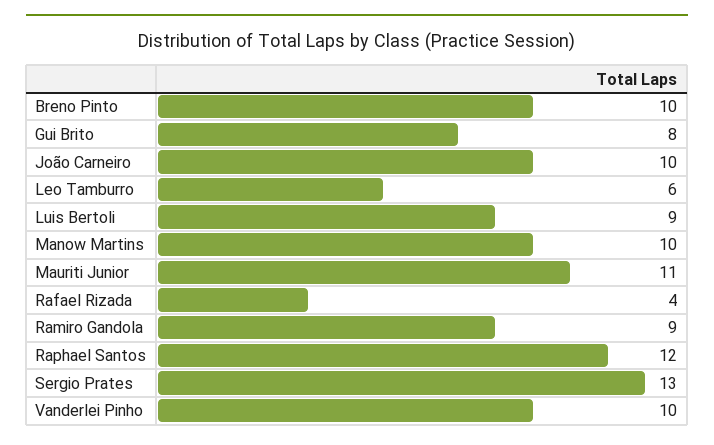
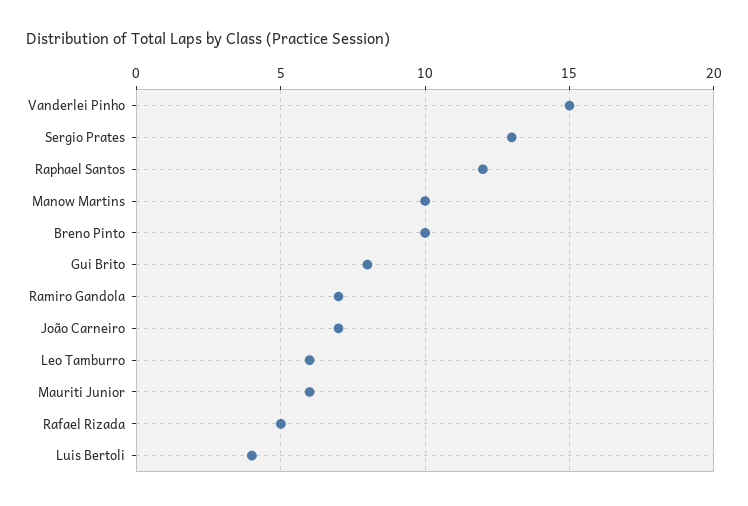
João Carneiro: 10 -> 7
Luis Bertoli: 9 -> 4
Mauriti Junior: 11 -> 6
Rafael Rizada: 4 -> 5
Ramiro Gandola: 9 -> 7
Vanderlei Pinho: 10 -> 15

